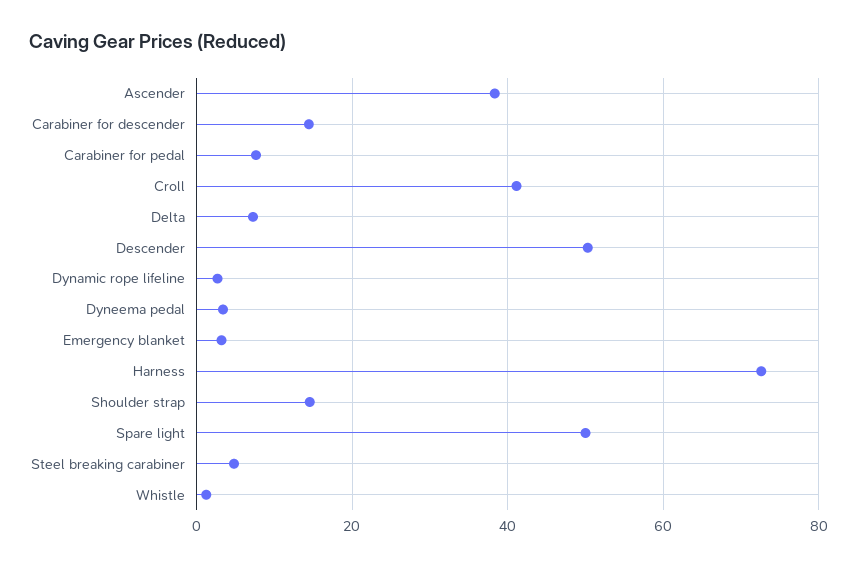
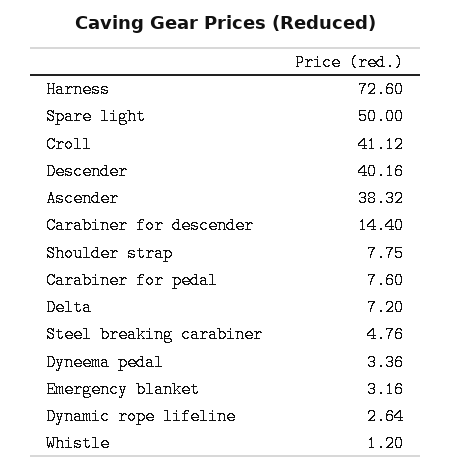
Descender: 50 -> 40.16
Shoulder strap: 14 -> 7.75

